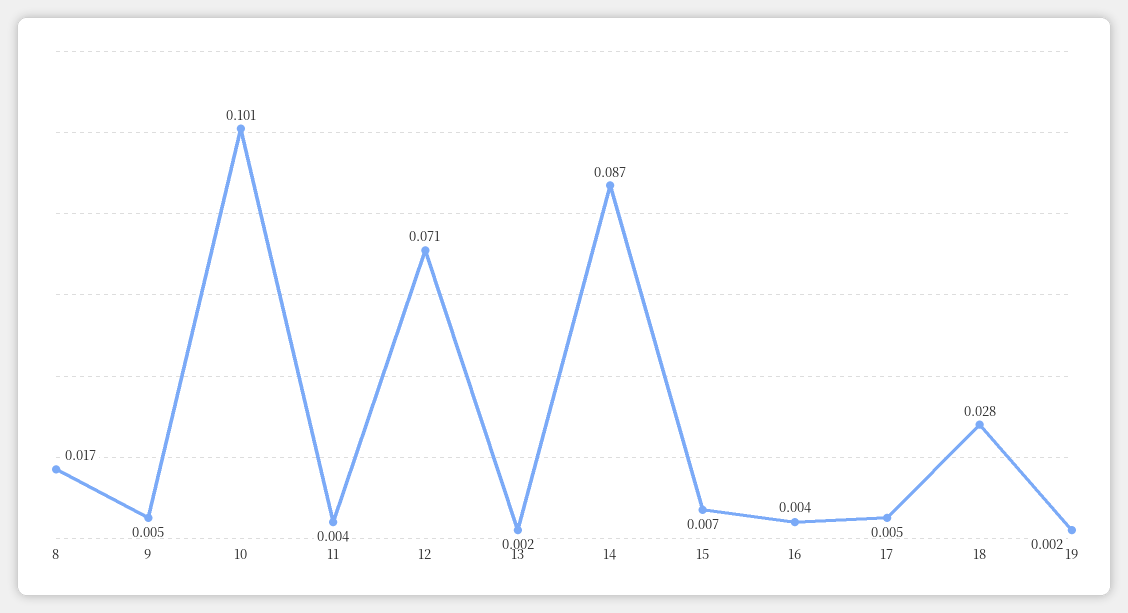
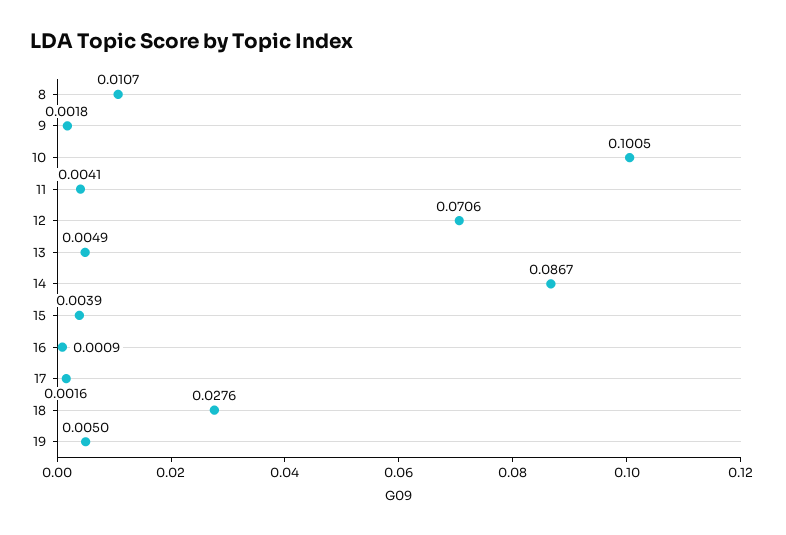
8: 0.017 -> 0.0107
9: 0.005 -> 0.0018
13: 0.002 -> 0.0049
15: 0.007 -> 0.0039
16: 0.004 -> 0.0009
17: 0.005 -> 0.0016
19: 0.002 -> 0.005

